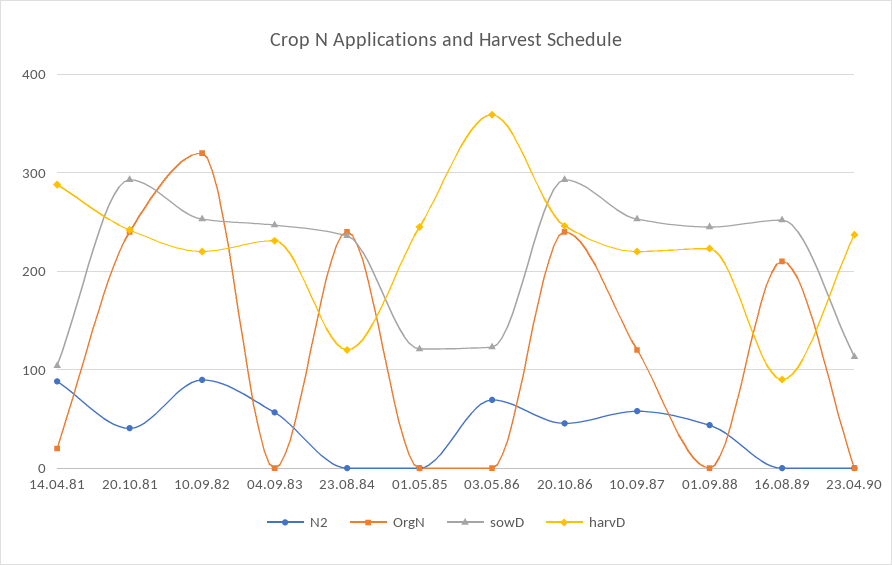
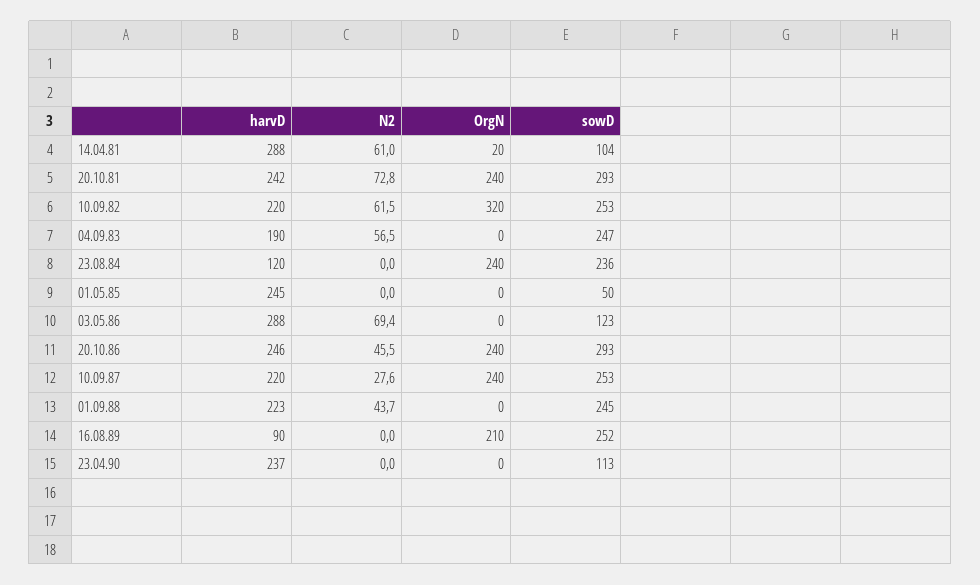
N2, 14.04.81: 90 -> 61
N2, 20.10.81: 40 -> 72.8
N2, 10.09.82: 90 -> 61.5
harvD, 04.09.83: 230 -> 190
sowD, 01.05.85: 120 -> 50
harvD, 03.05.86: 360 -> 288
N2, 10.09.87: 60 -> 27.6
OrgN, 10.09.87: 120 -> 240

